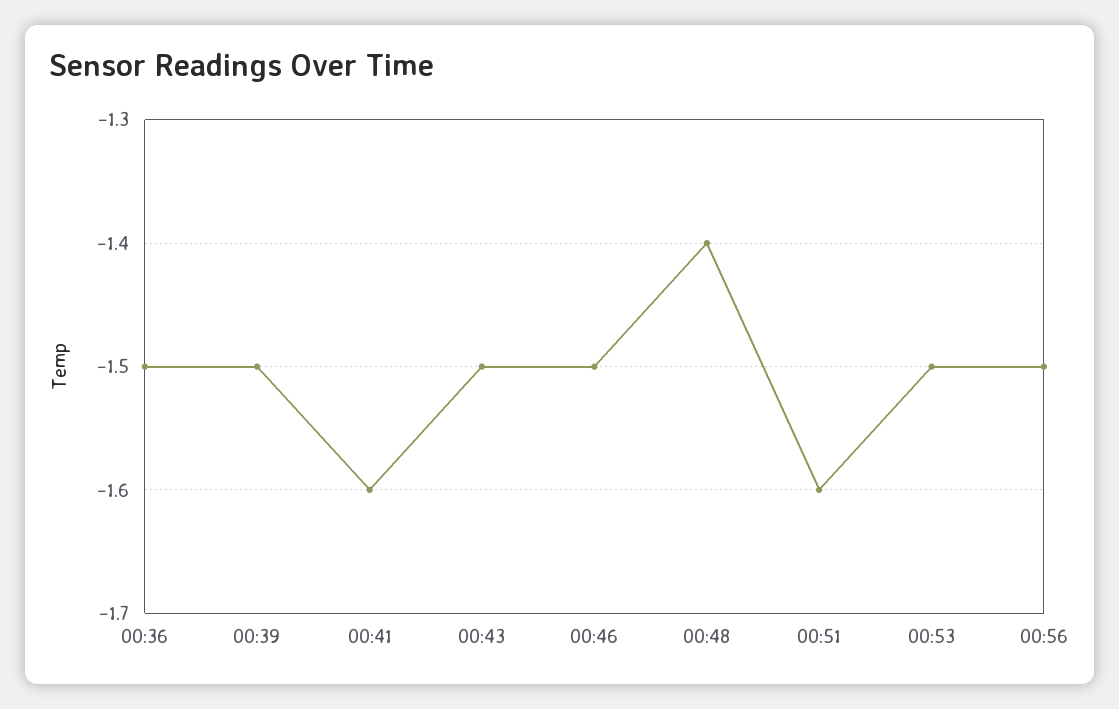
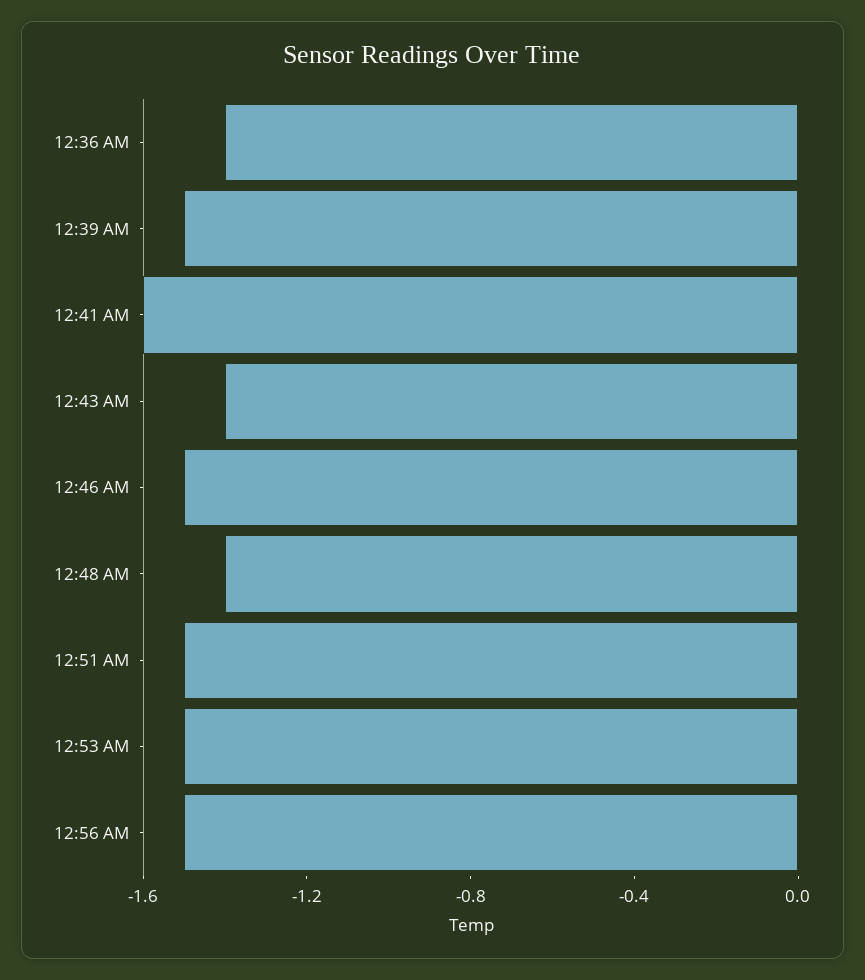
00:36: -1.5 -> -1.4
00:43: -1.5 -> -1.4
00:51: -1.6 -> -1.5

